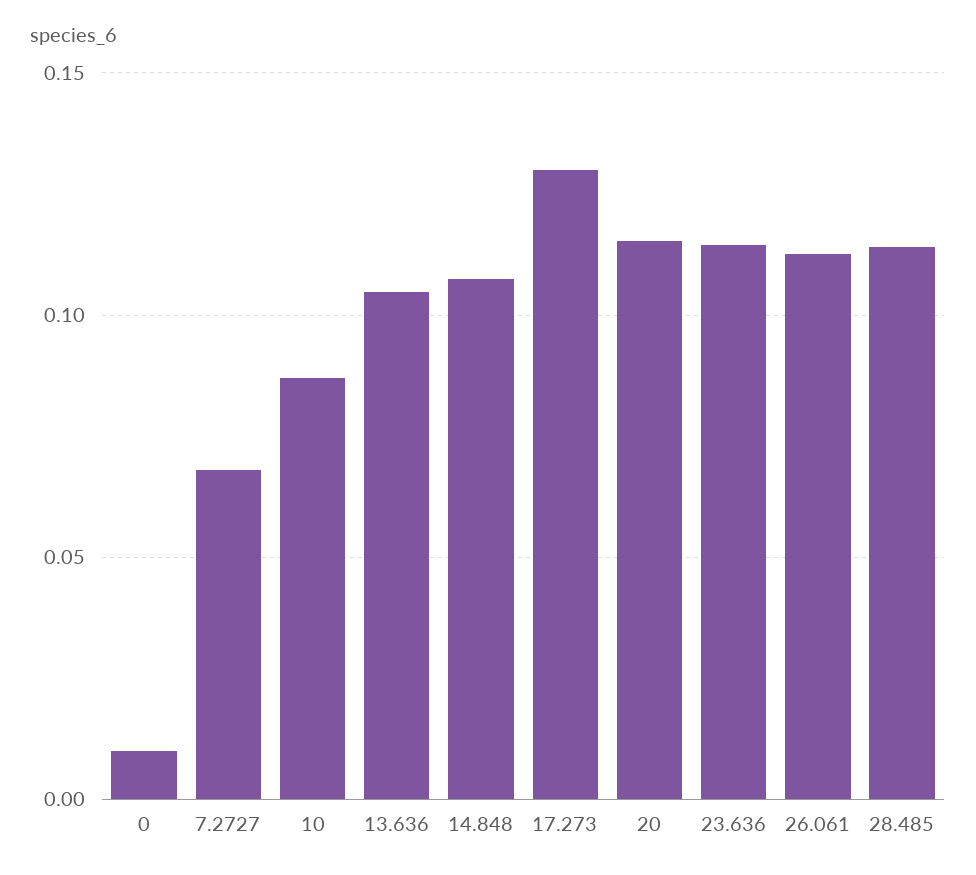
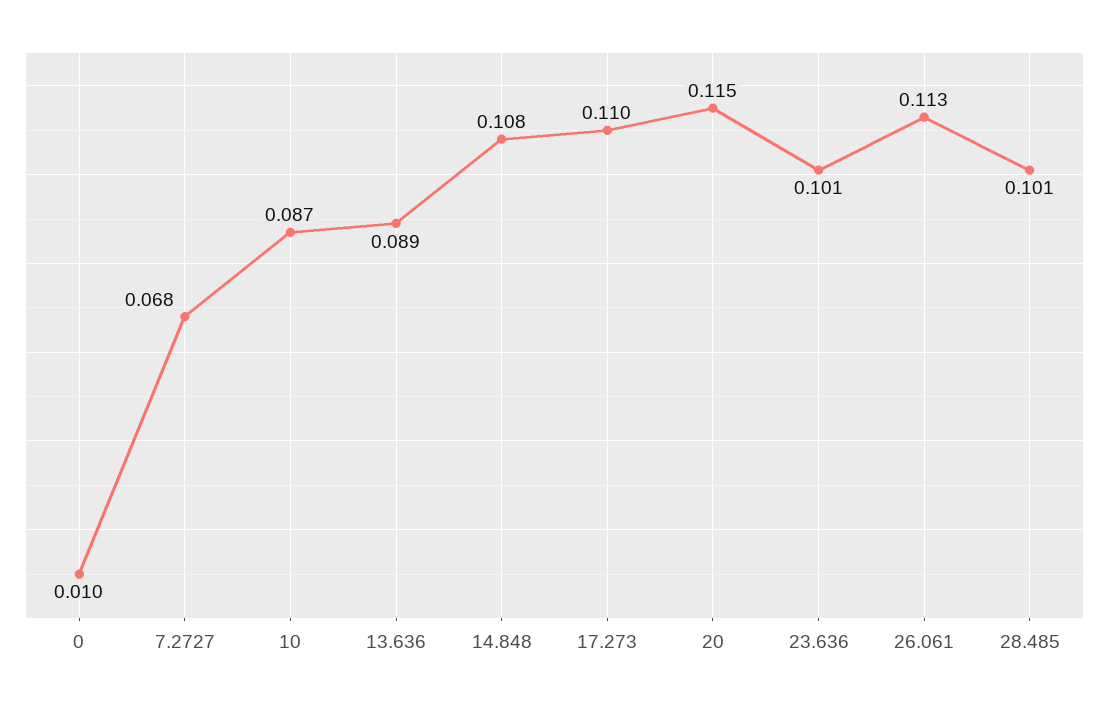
13.636: 0.105 -> 0.089
17.273: 0.13 -> 0.11
23.636: 0.115 -> 0.101
28.485: 0.115 -> 0.101

